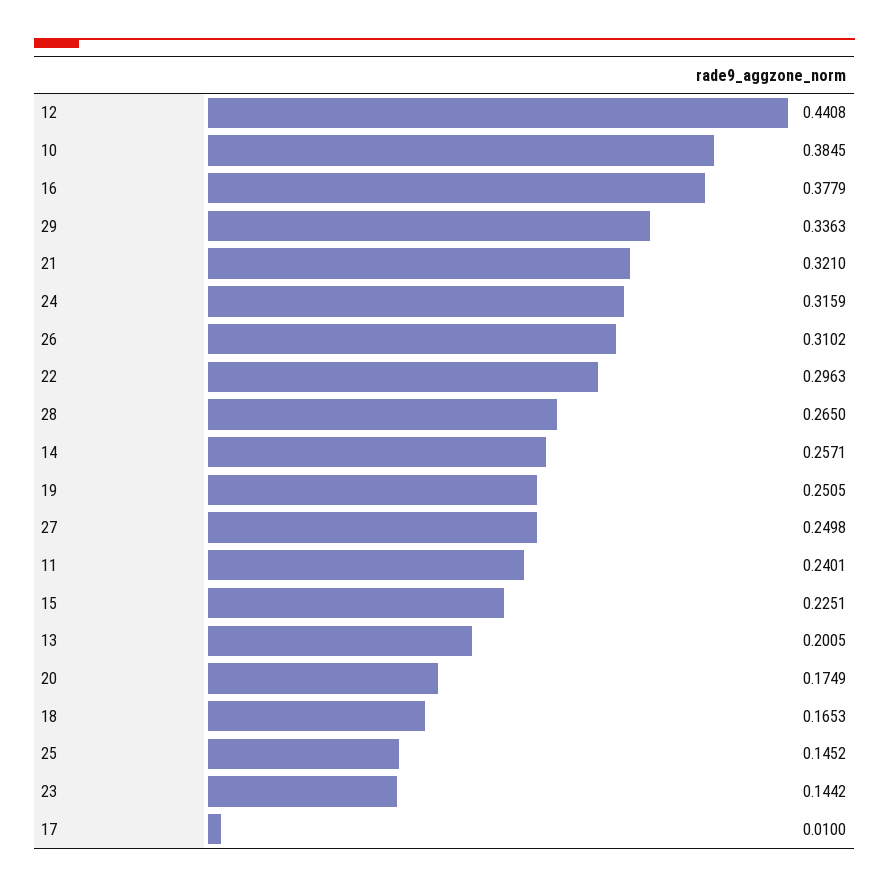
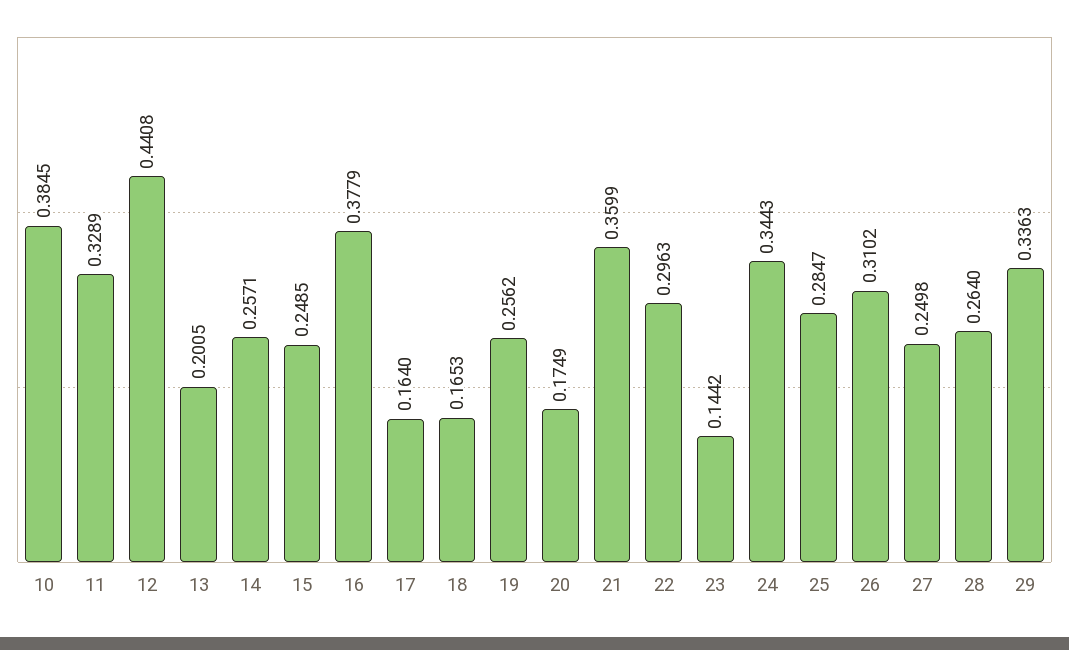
21: 0.321 -> 0.3599
24: 0.3159 -> 0.3443
28: 0.265 -> 0.264
19: 0.2505 -> 0.2562
11: 0.2401 -> 0.3289
15: 0.2251 -> 0.2485
25: 0.1452 -> 0.2847
17: 0.01 -> 0.164

